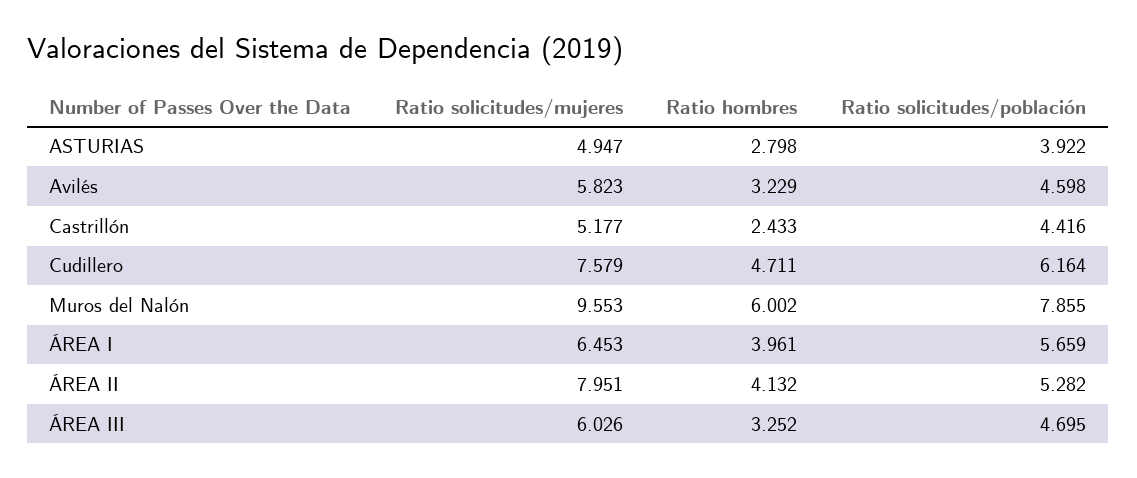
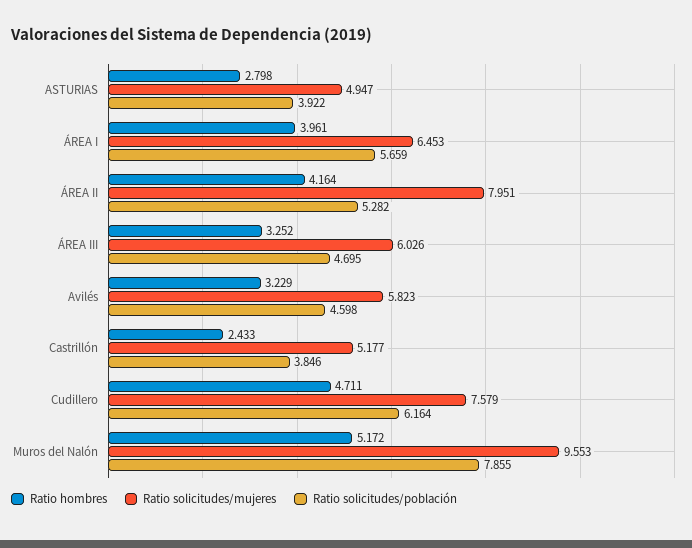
Ratio solicitudes/población, Castrillón: 4.416 -> 3.846
Ratio hombres, Muros del Nalón: 6.002 -> 5.172
Ratio hombres, ÁREA II: 4.132 -> 4.164

